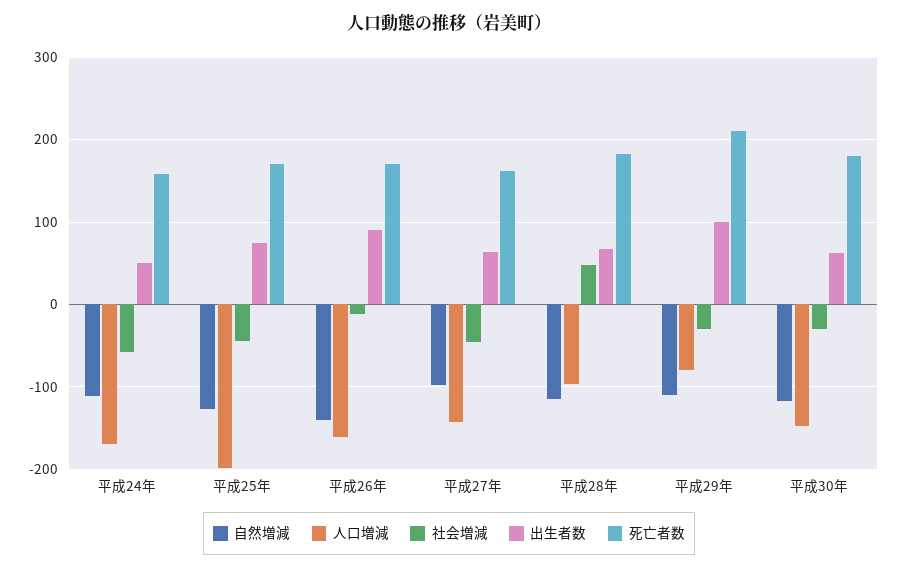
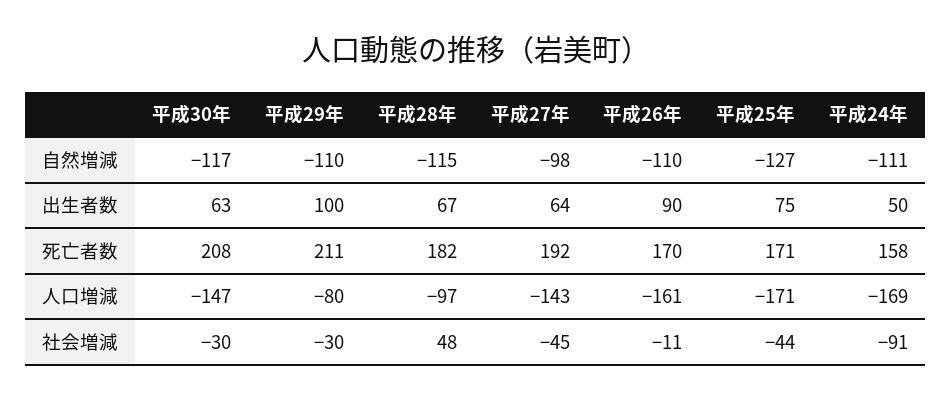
社会増減, 平成24年: -60 -> -91
人口増減, 平成25年: -200 -> -171
自然増減, 平成26年: -140 -> -110
死亡者数, 平成27年: 160 -> 192
死亡者数, 平成30年: 180 -> 208

